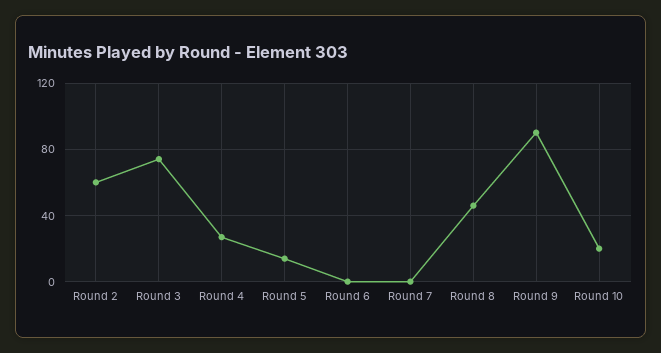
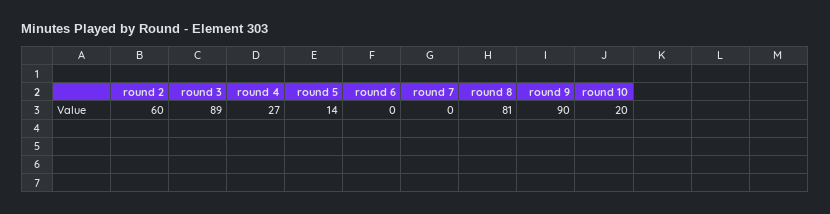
Round 3: 75 -> 89
Round 8: 45 -> 81

